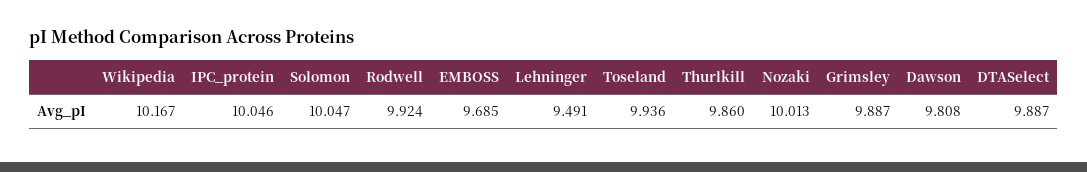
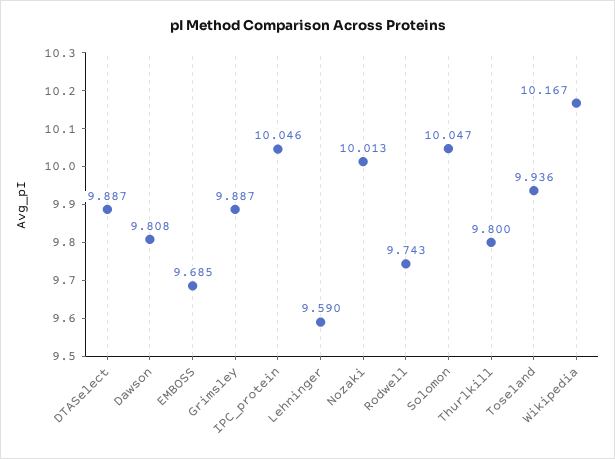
Rodwell: 9.924 -> 9.743
Lehninger: 9.491 -> 9.59
Thurlkill: 9.86 -> 9.8

